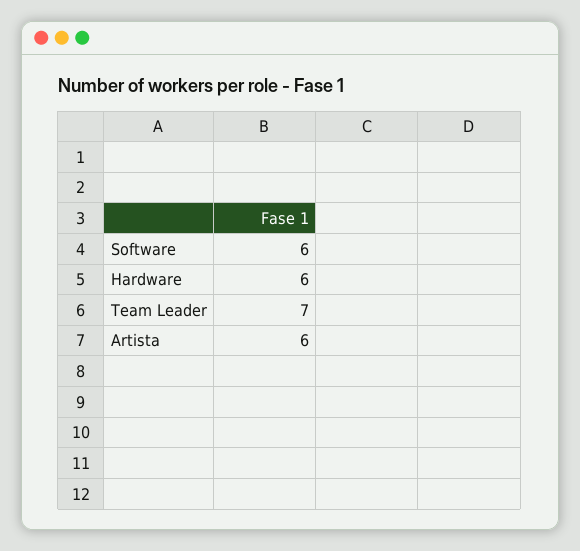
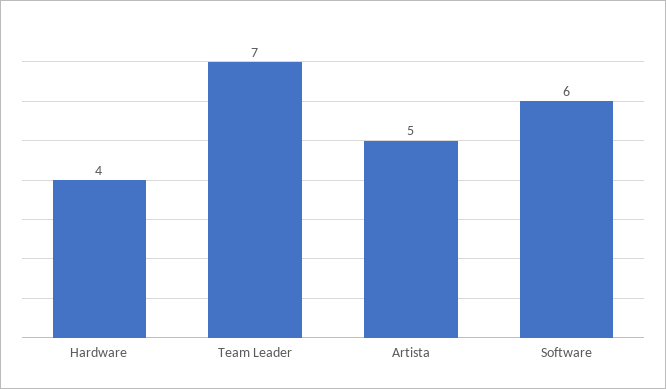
Hardware: 6 -> 4
Artista: 6 -> 5

